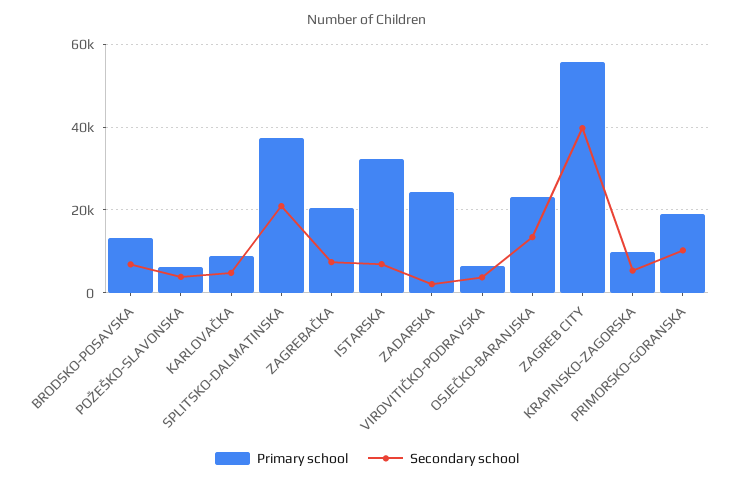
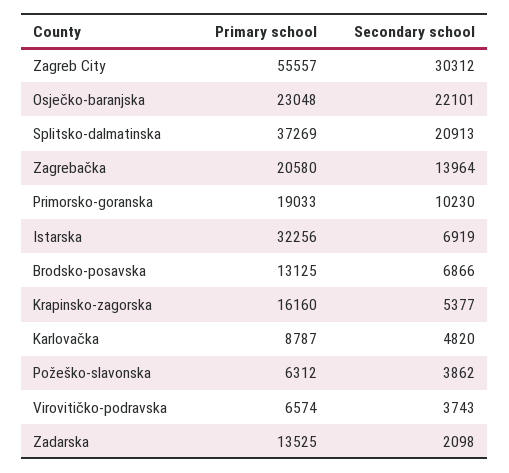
Secondary school, ZAGREBAČKA: 8000 -> 13964
Primary school, ZADARSKA: 24000 -> 13525
Secondary school, OSJEČKO-BARANJSKA: 14000 -> 22101
Secondary school, ZAGREB CITY: 40000 -> 30312
Primary school, KRAPINSKO-ZAGORSKA: 10000 -> 16160

